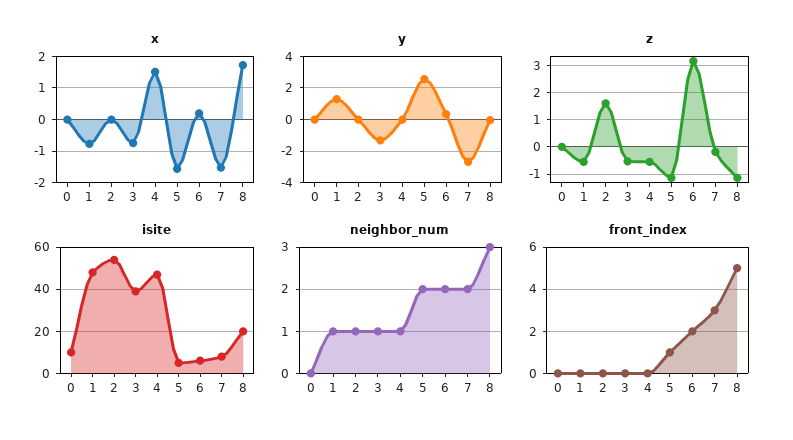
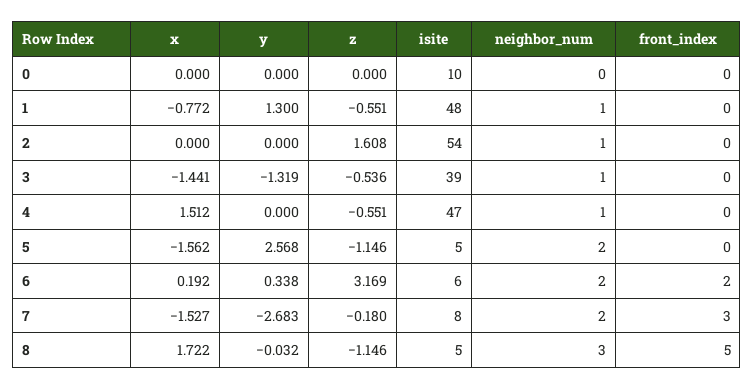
x, 3: -0.8 -> -1.441
isite, 8: 20 -> 5
front_index, 5: 1 -> 0

